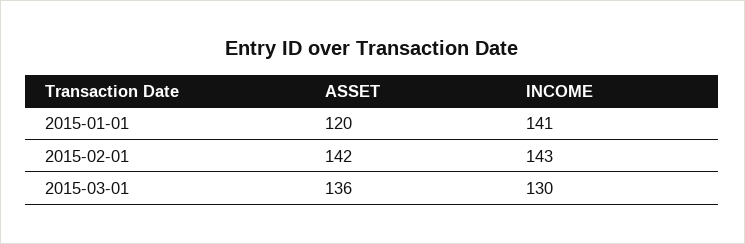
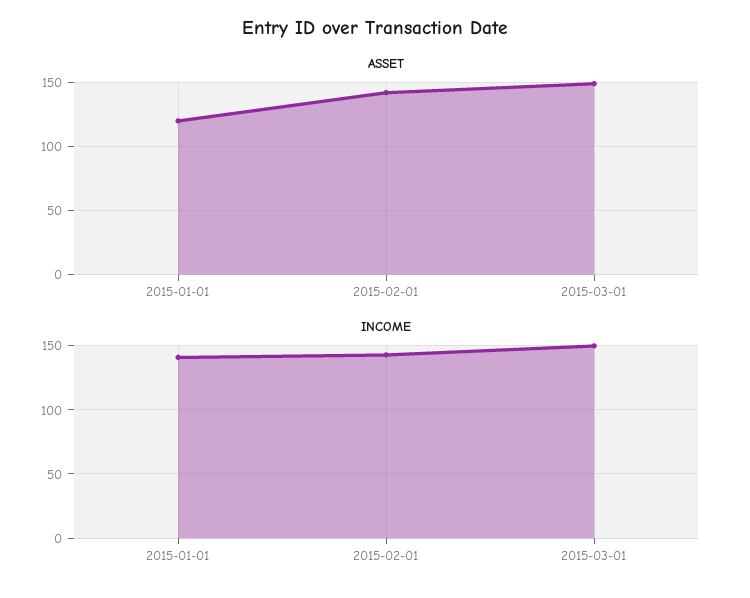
ASSET, 2015-03-01: 136 -> 150
INCOME, 2015-03-01: 130 -> 150

